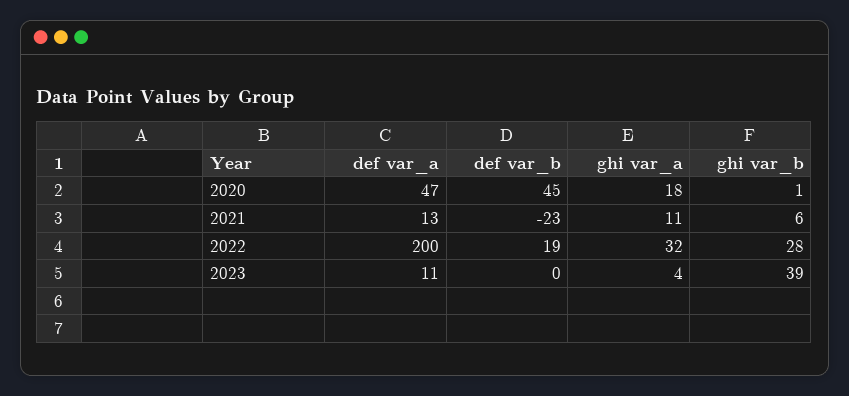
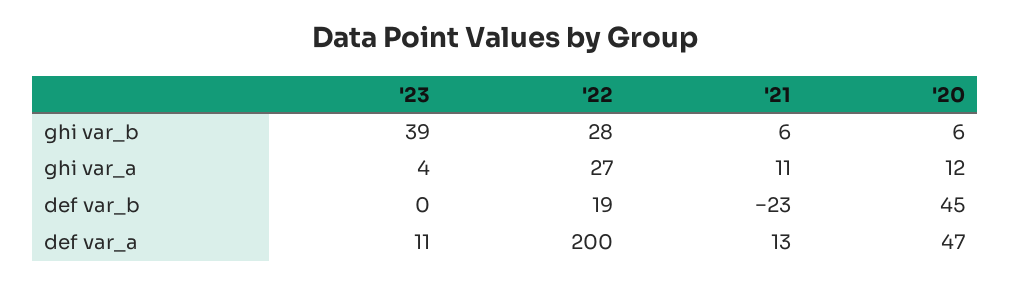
ghi var_a, 2020: 18 -> 12
ghi var_b, 2020: 1 -> 6
ghi var_a, 2022: 32 -> 27

